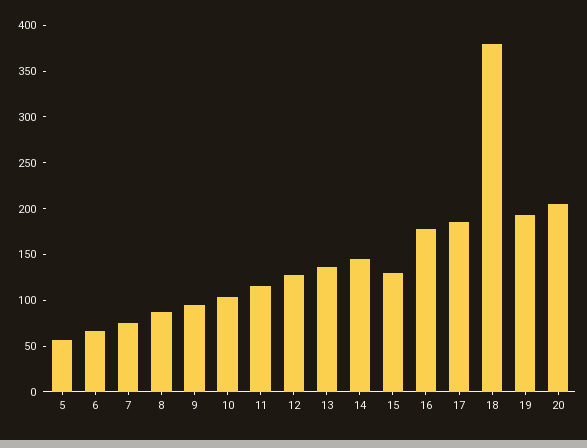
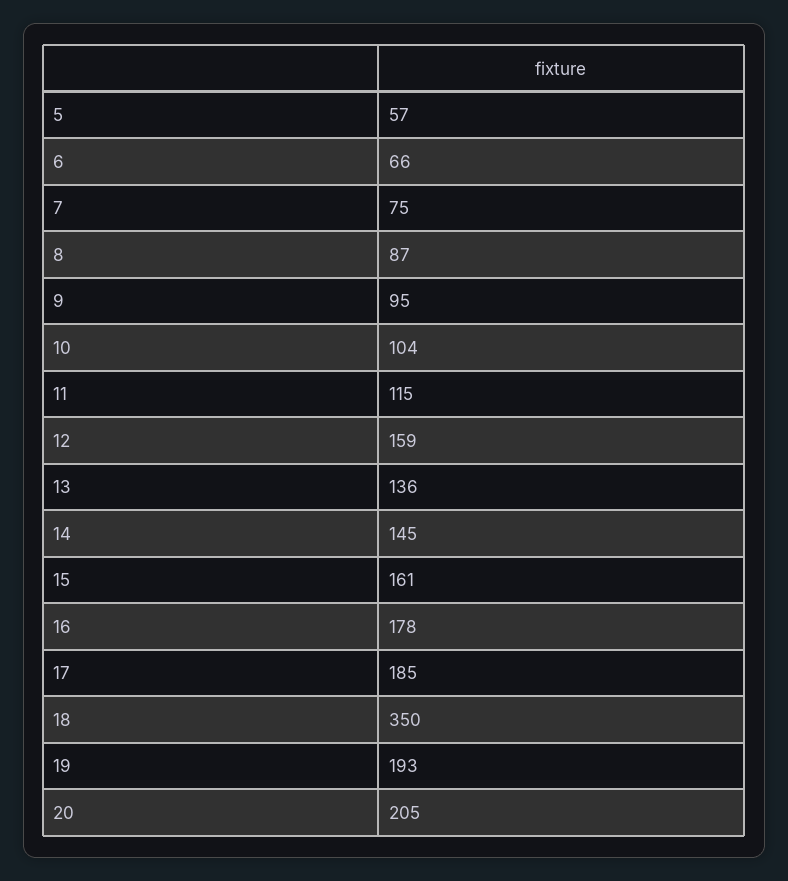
12: 130 -> 159
15: 130 -> 161
18: 380 -> 350

